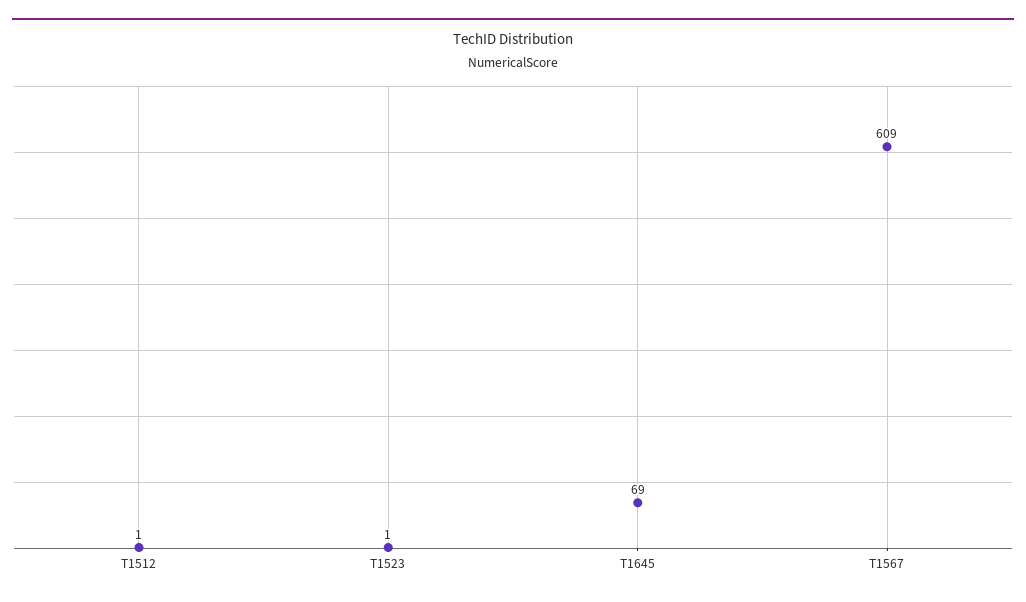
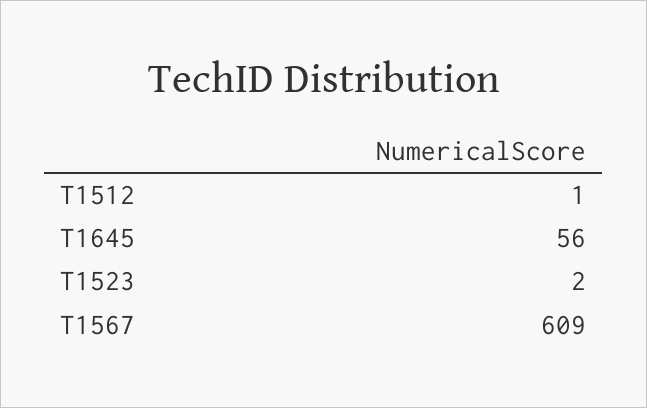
T1523: 1 -> 2
T1645: 69 -> 56

